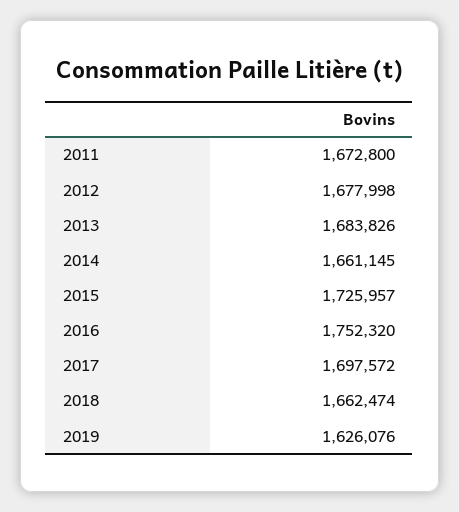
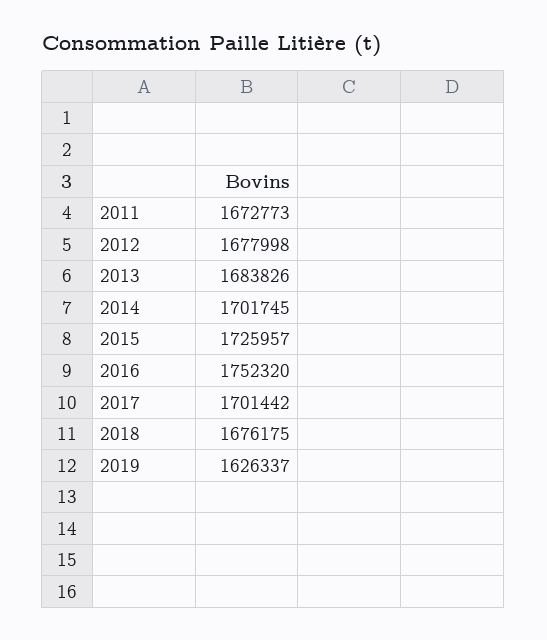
2011: 1672800 -> 1672773
2014: 1661145 -> 1701745
2017: 1697572 -> 1701442
2018: 1662474 -> 1676175
2019: 1626076 -> 1626337

